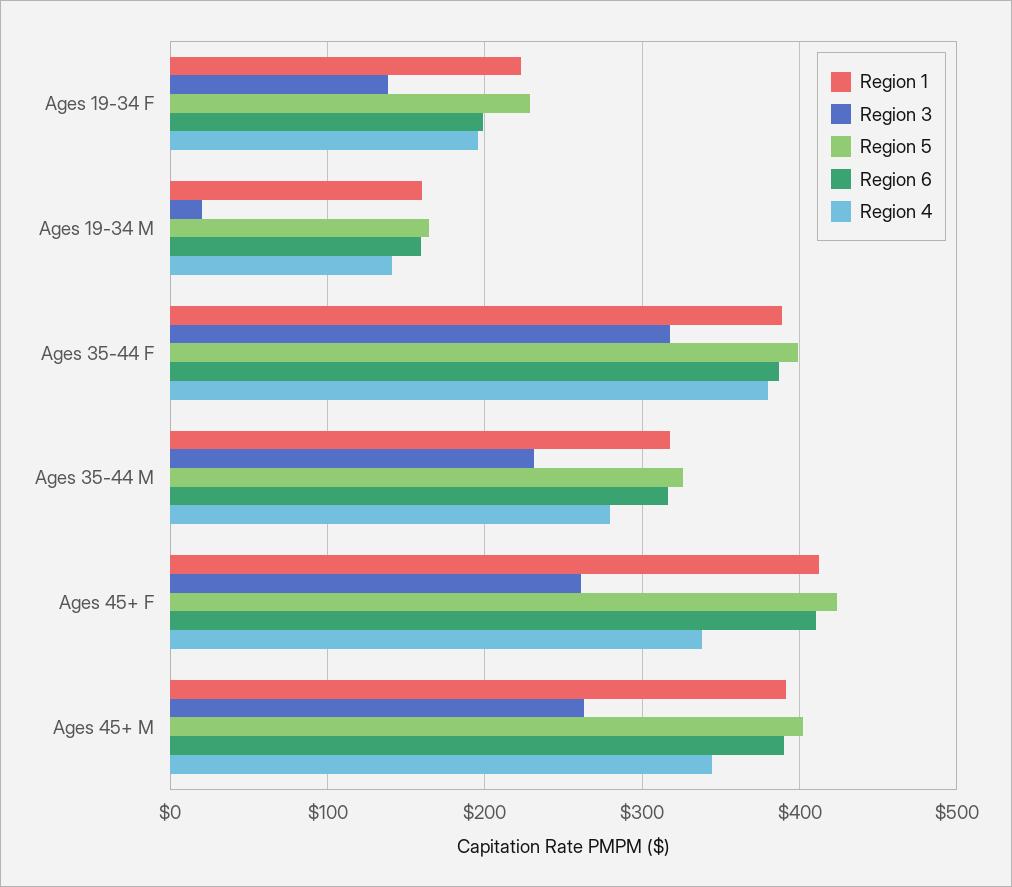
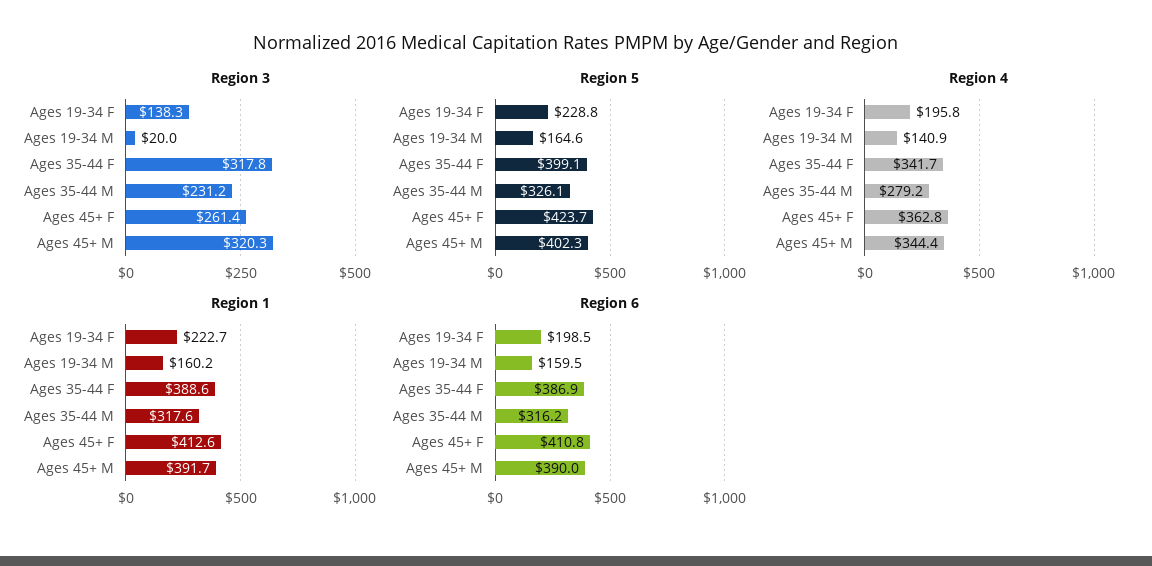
Region 4, Ages 35-44 F: 380 -> 341.7
Region 4, Ages 45+ F: 340 -> 362.8
Region 3, Ages 45+ M: 260 -> 320.3

